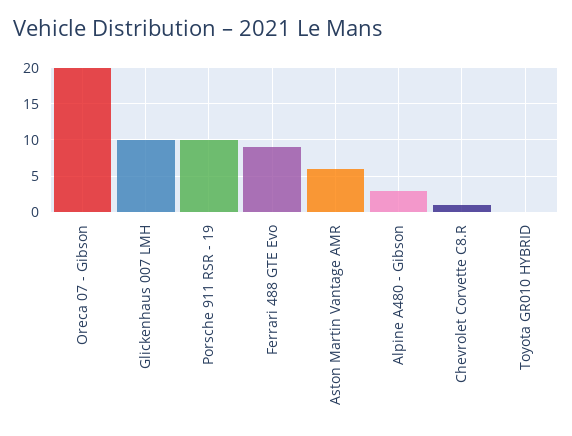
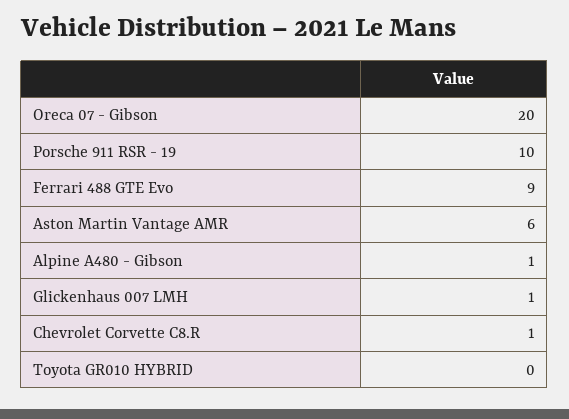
Glickenhaus 007 LMH: 10 -> 1
Alpine A480 - Gibson: 3 -> 1

